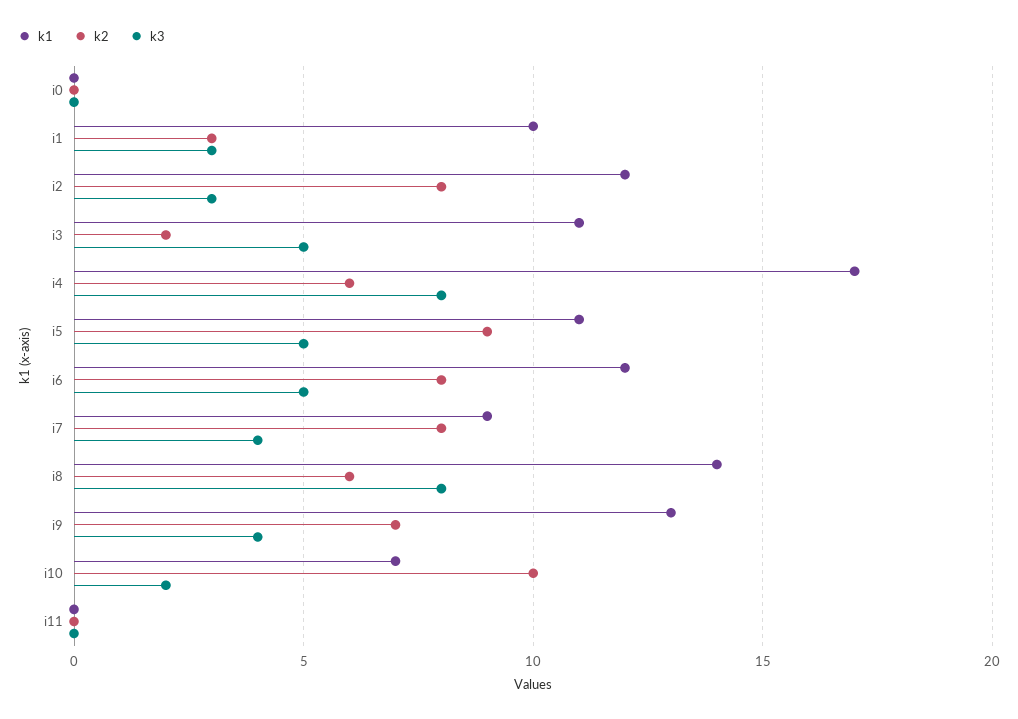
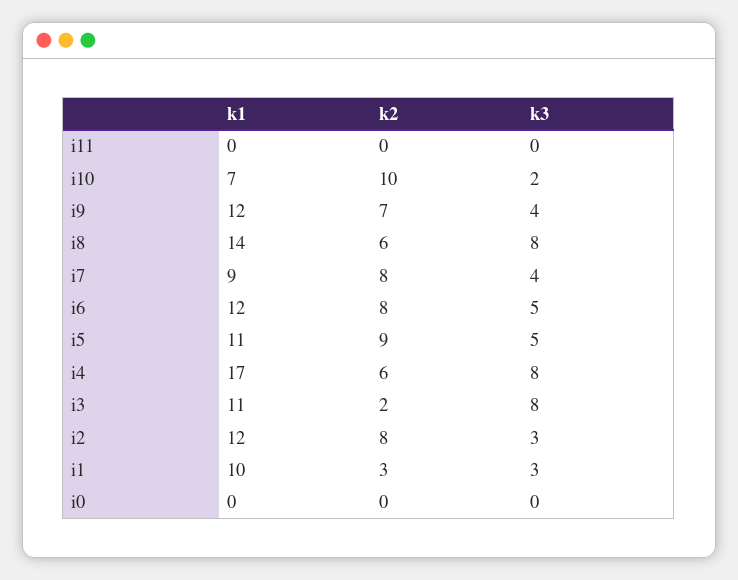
k3, i3: 5 -> 8
k1, i9: 13 -> 12

